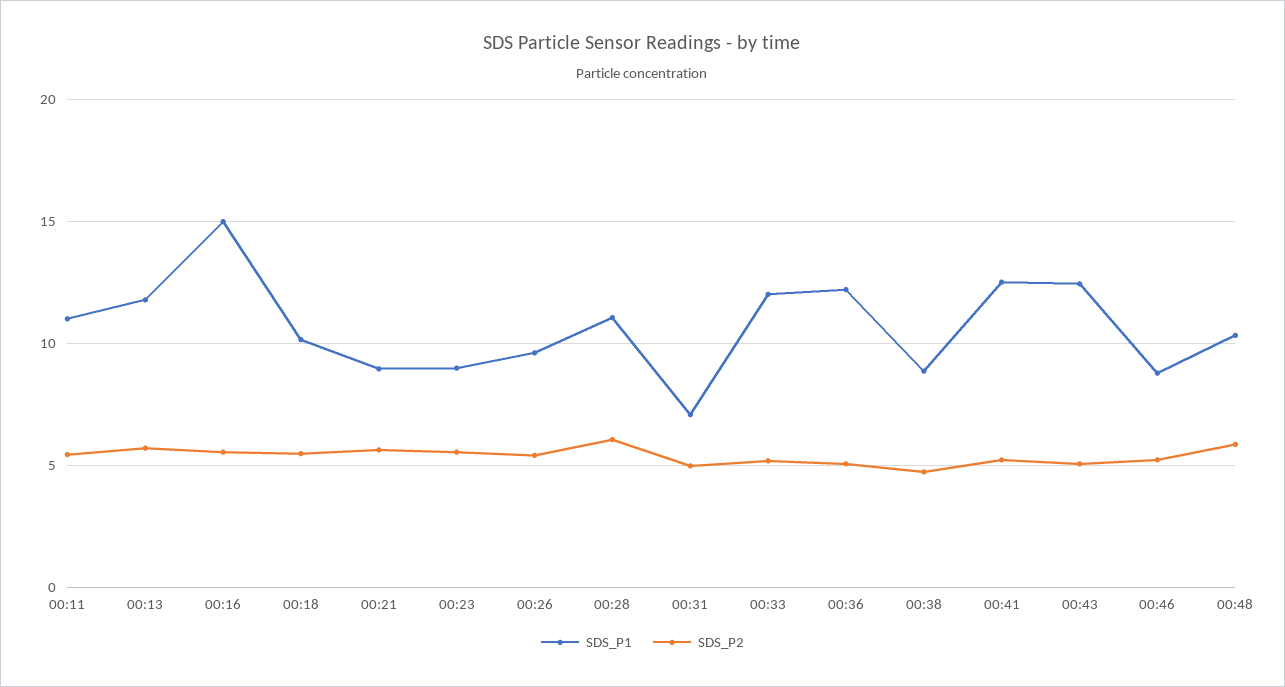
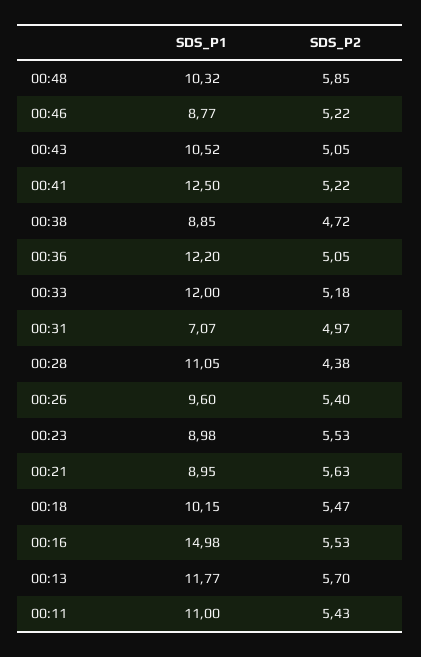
SDS_P2, 00:28: 6 -> 4.38
SDS_P1, 00:43: 12.5 -> 10.52

